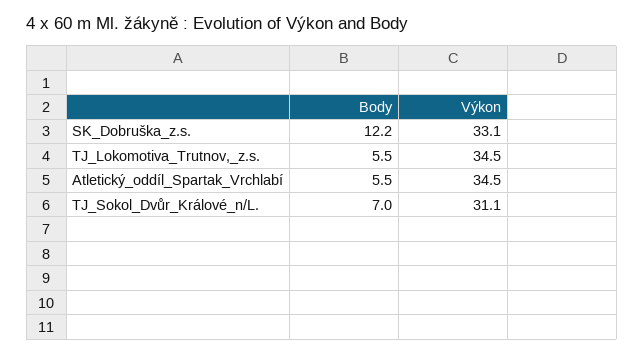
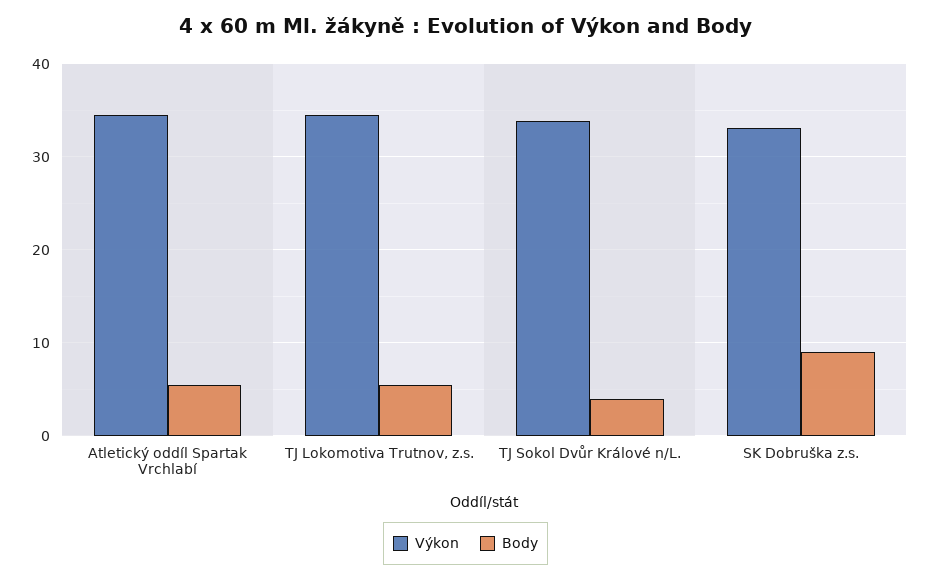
Body, SK_Dobruška_z.s.: 12.2 -> 9
Body, TJ_Sokol_Dvůr_Králové_n/L.: 7 -> 4
Výkon, TJ_Sokol_Dvůr_Králové_n/L.: 31.1 -> 34

